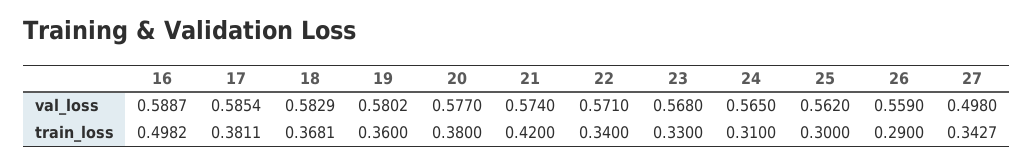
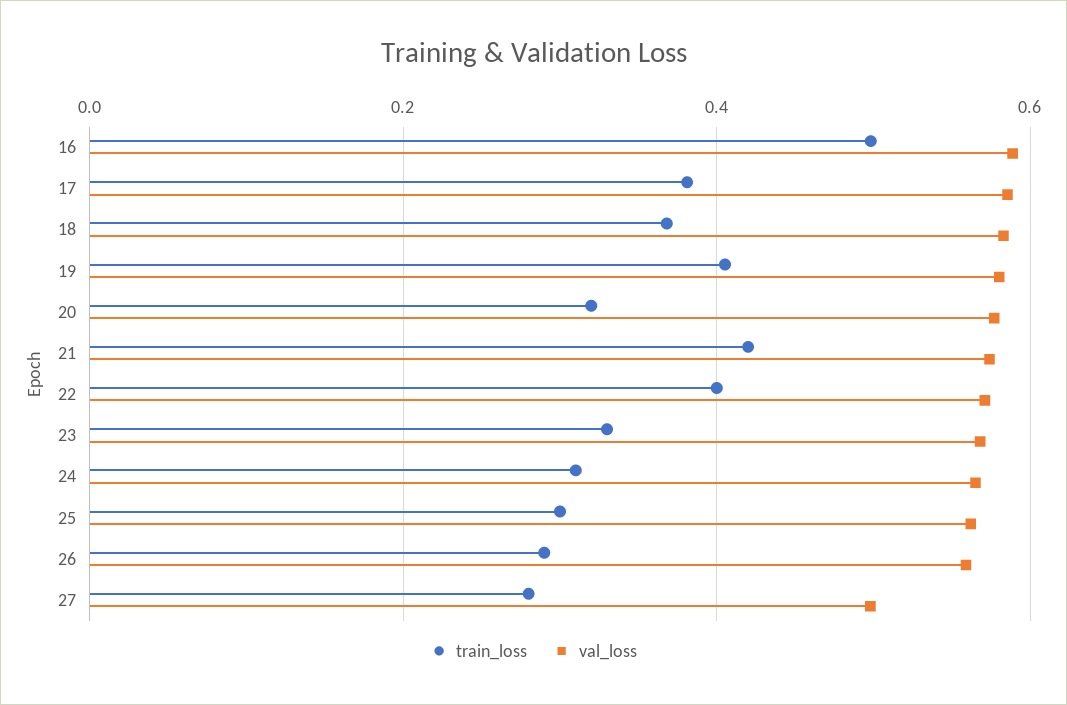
train_loss, 19: 0.36 -> 0.4
train_loss, 20: 0.38 -> 0.32
train_loss, 22: 0.34 -> 0.4
train_loss, 27: 0.3427 -> 0.28

